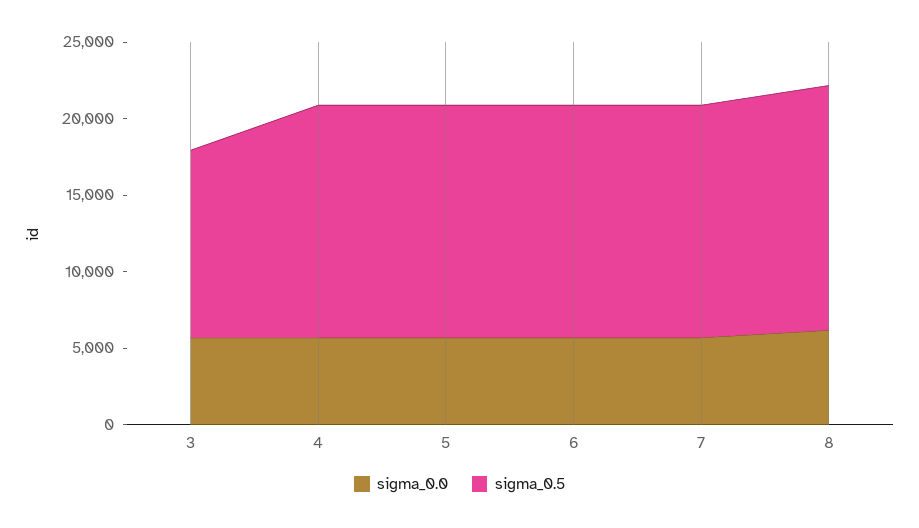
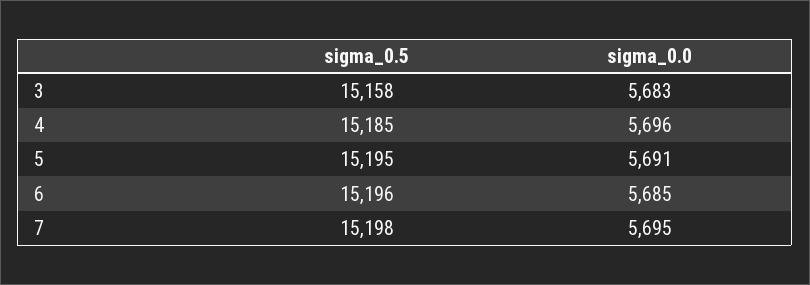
sigma_0.5, 3: 12000 -> 15158
sigma_0.0, 8: 6000 -> none
sigma_0.5, 8: 16000 -> none

